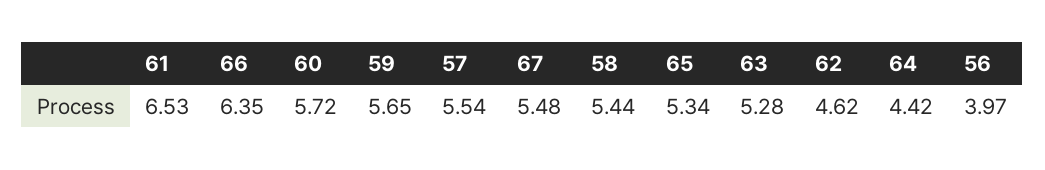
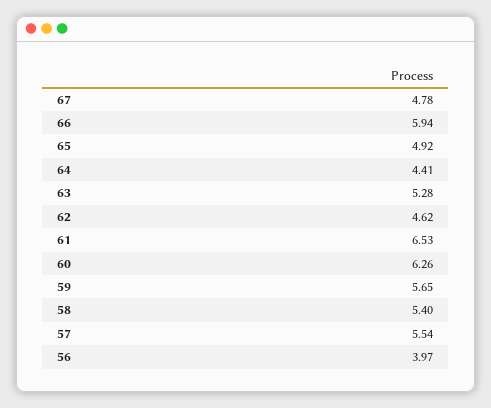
66: 6.35 -> 5.94
60: 5.72 -> 6.26
67: 5.48 -> 4.78
58: 5.44 -> 5.4
65: 5.34 -> 4.92
64: 4.42 -> 4.41

